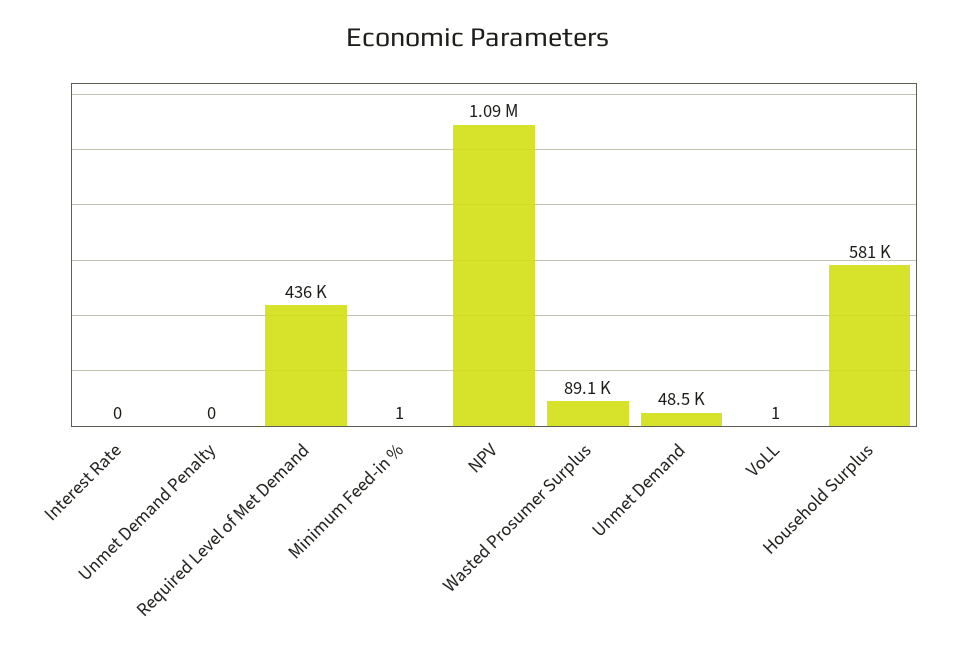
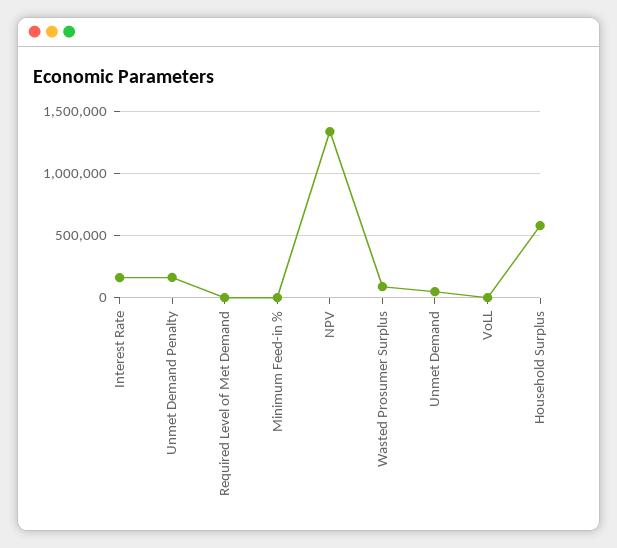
Interest Rate: 0 -> 150000
Unmet Demand Penalty: 0 -> 150000
Required Level of Met Demand: 436000 -> 0
NPV: 1090000 -> 1350000

